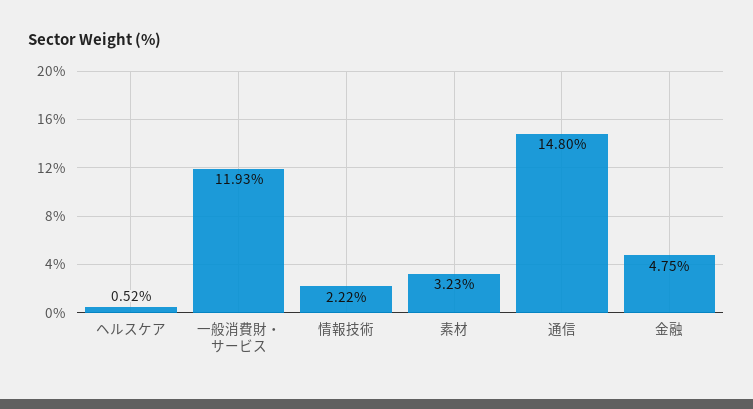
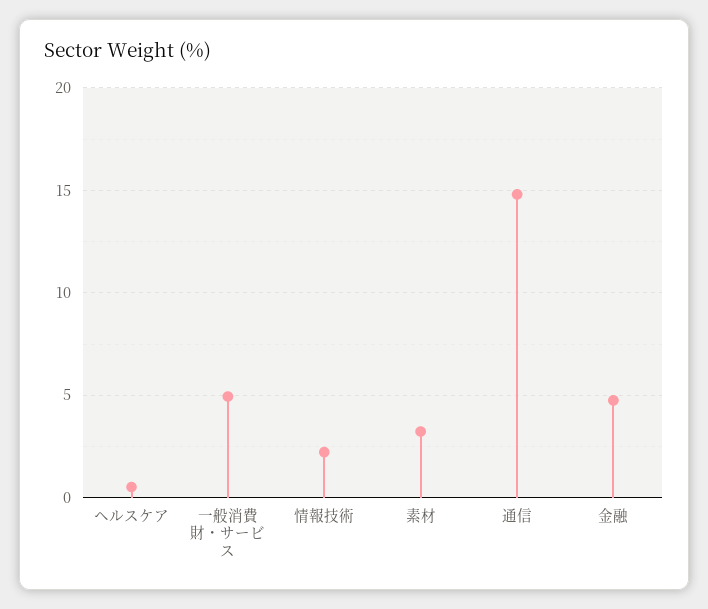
一般消費財・サービス: 11.93 -> 5

